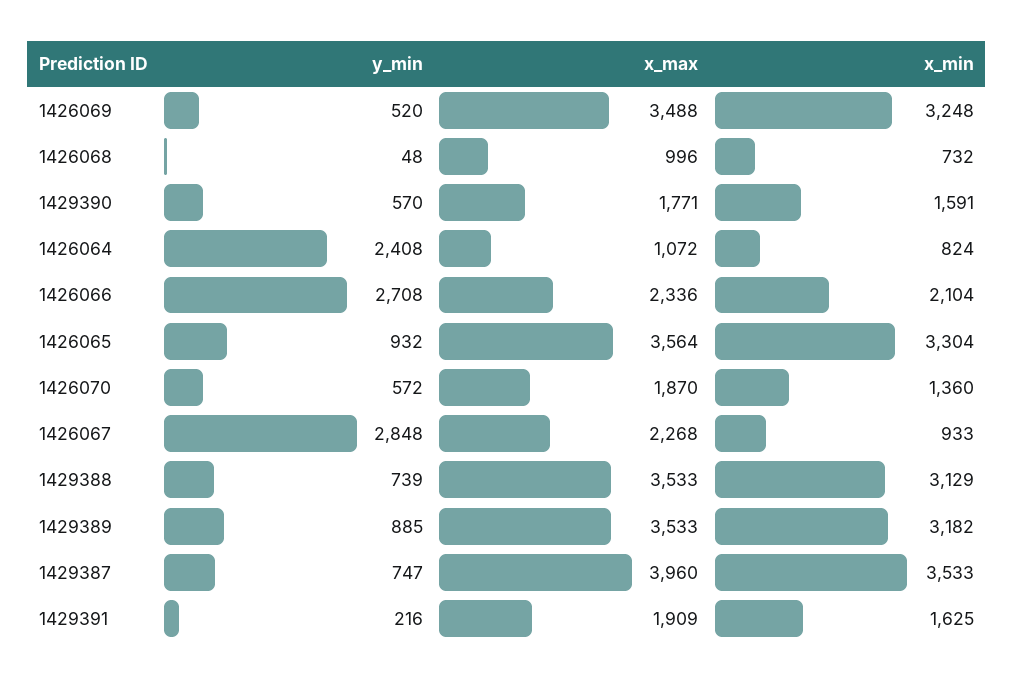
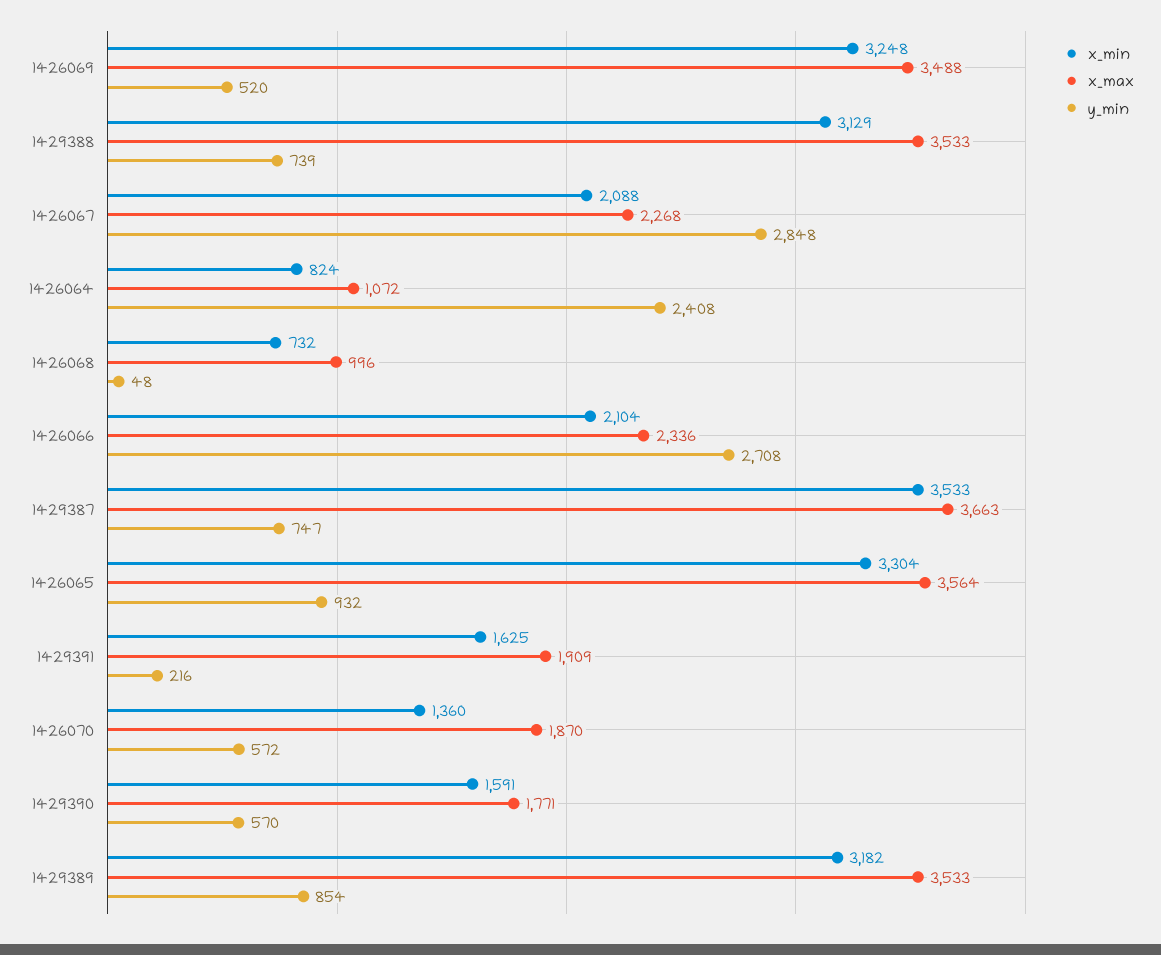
x_min, 1426067: 933 -> 2088
y_min, 1429389: 885 -> 854
x_max, 1429387: 3960 -> 3663

